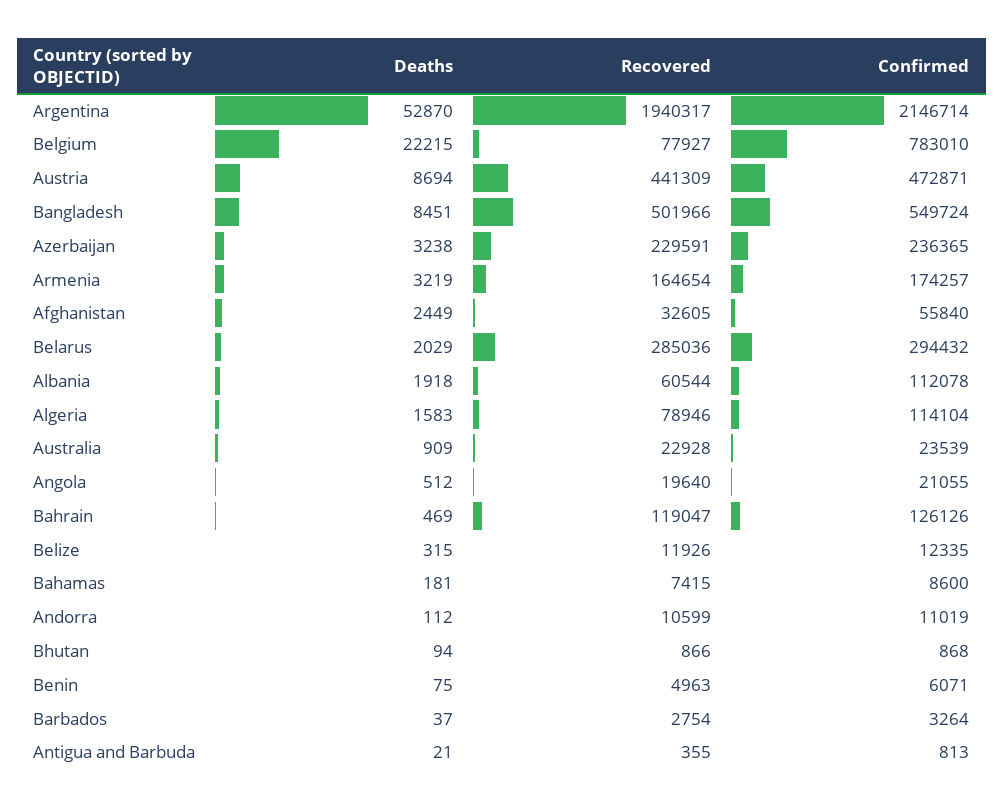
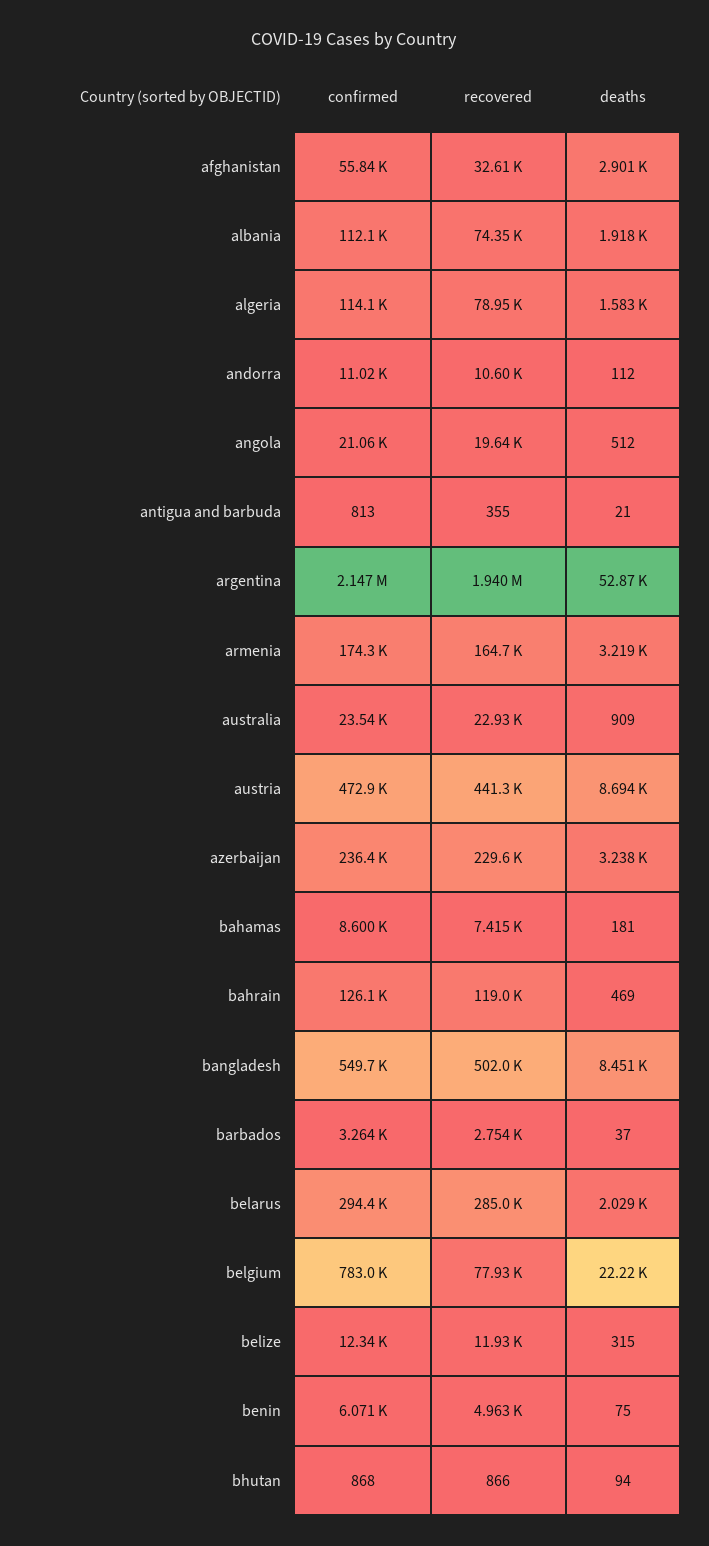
Deaths, Afghanistan: 2449 -> 2901
Recovered, Albania: 60544 -> 74350

